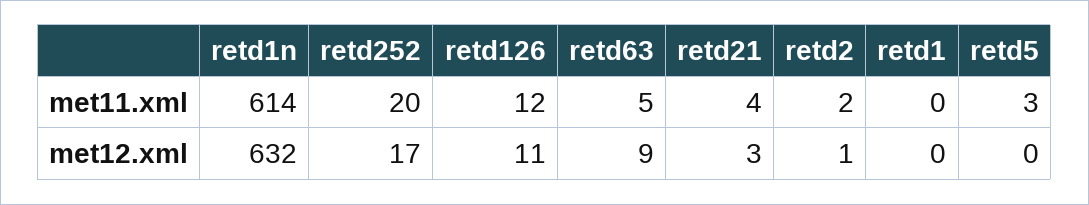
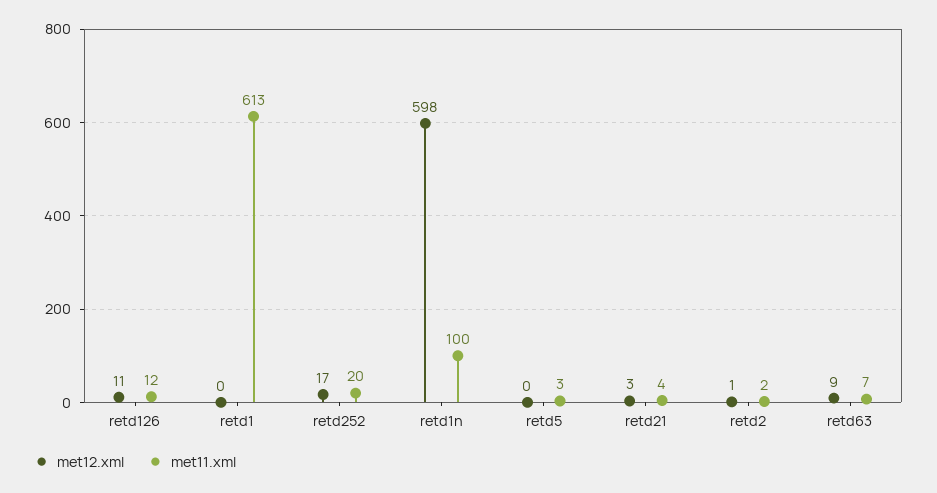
met11.xml, retd1n: 614 -> 100
met11.xml, retd63: 5 -> 7
met11.xml, retd1: 0 -> 613
met12.xml, retd1n: 632 -> 598

